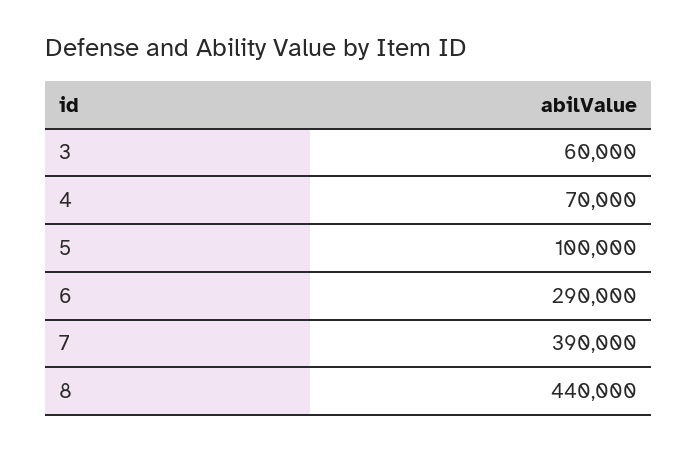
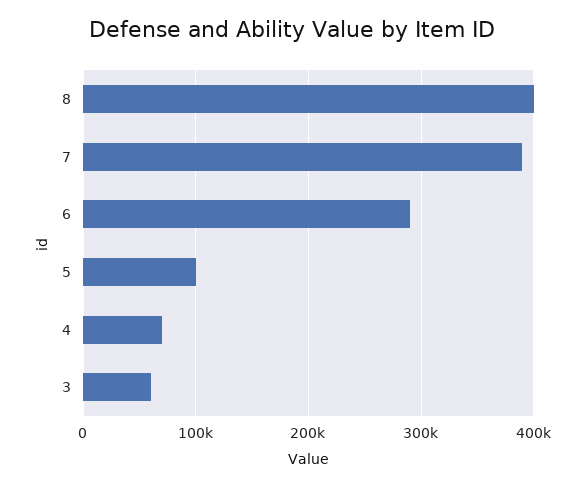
8: 440000 -> 400000

